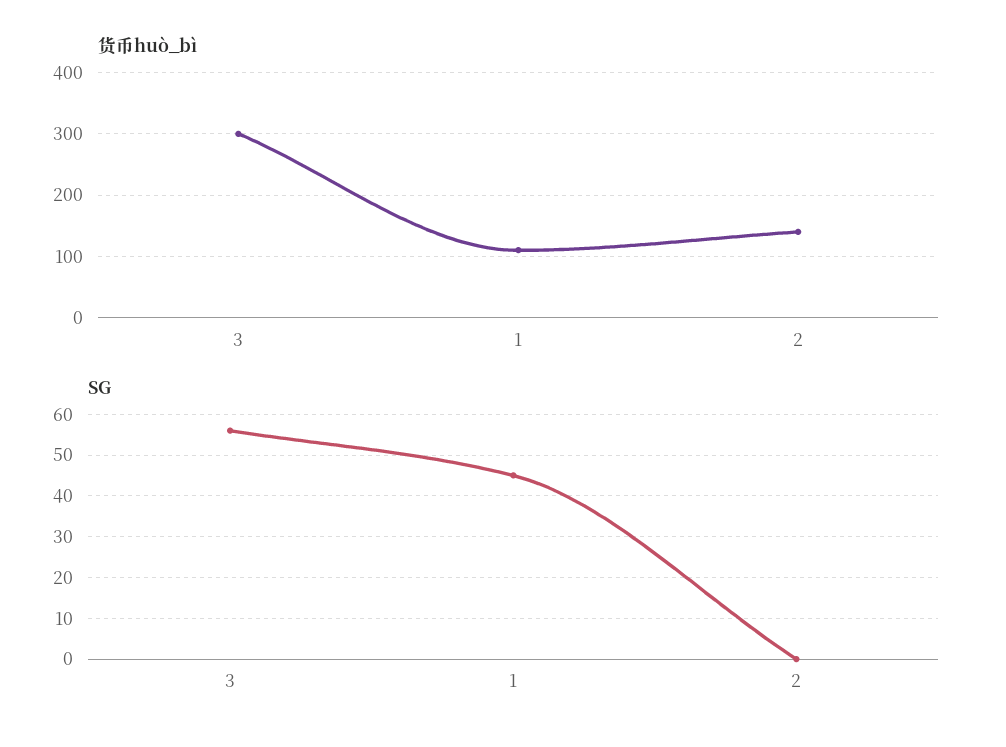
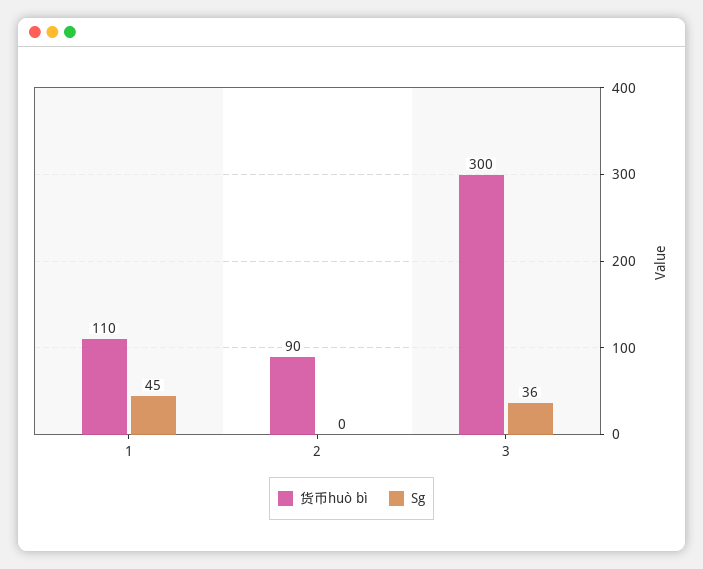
货币huò_bì, 2: 140 -> 90
SG, 3: 55 -> 36

